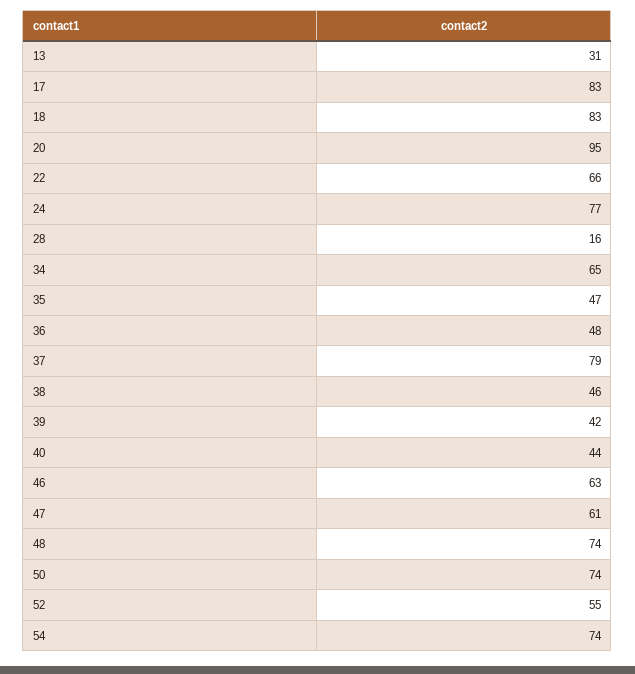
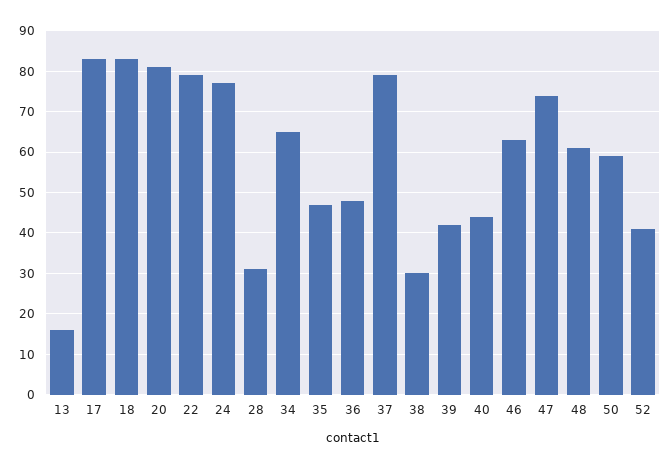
13: 31 -> 15
20: 95 -> 80
22: 66 -> 80
28: 16 -> 30
38: 46 -> 30
47: 61 -> 75
48: 74 -> 60
50: 74 -> 60
52: 55 -> 40
54: 74 -> none

